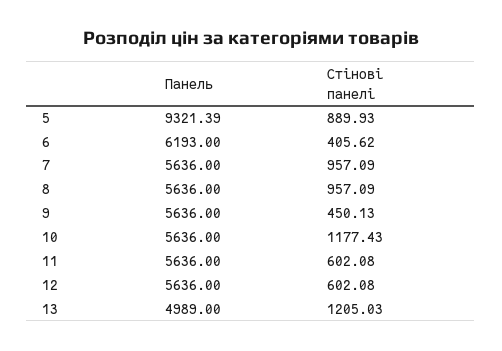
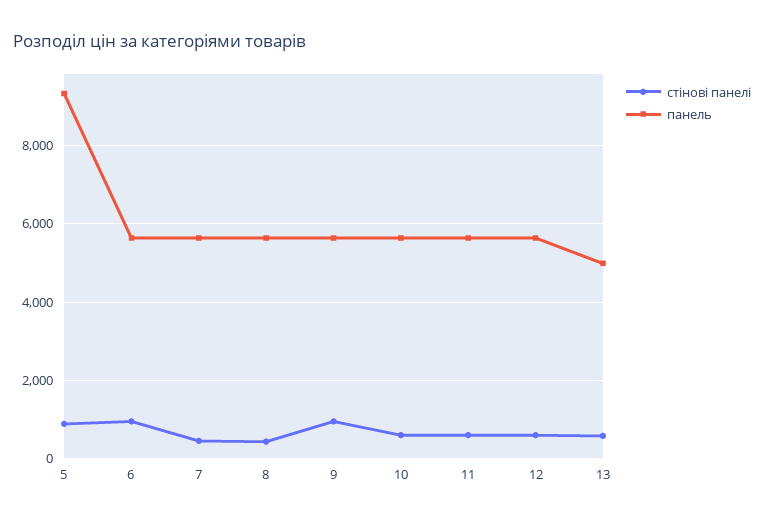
Панель, 6: 6193 -> 5600
Стінові панелі, 6: 405.62 -> 1000
Стінові панелі, 7: 957.09 -> 400
Стінові панелі, 8: 957.09 -> 400
Стінові панелі, 9: 450.13 -> 1000
Стінові панелі, 10: 1177.43 -> 600
Стінові панелі, 13: 1205.03 -> 600

